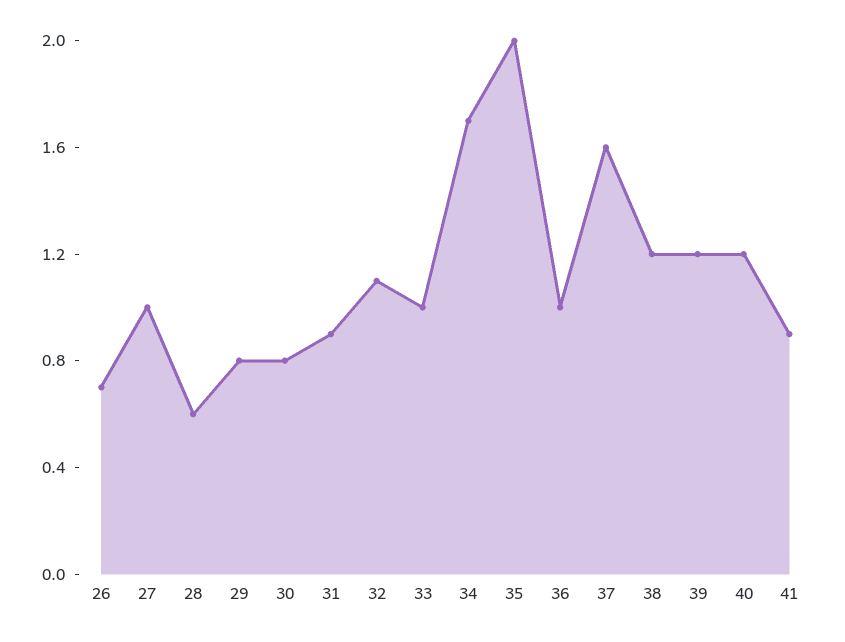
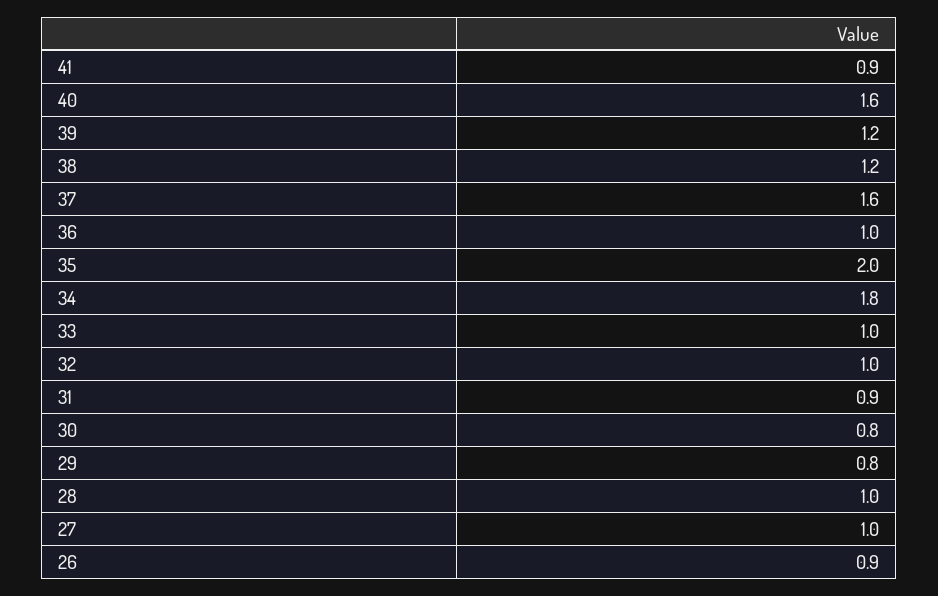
26: 0.7 -> 0.9
28: 0.6 -> 1
32: 1.1 -> 1
34: 1.7 -> 1.8
40: 1.2 -> 1.6

